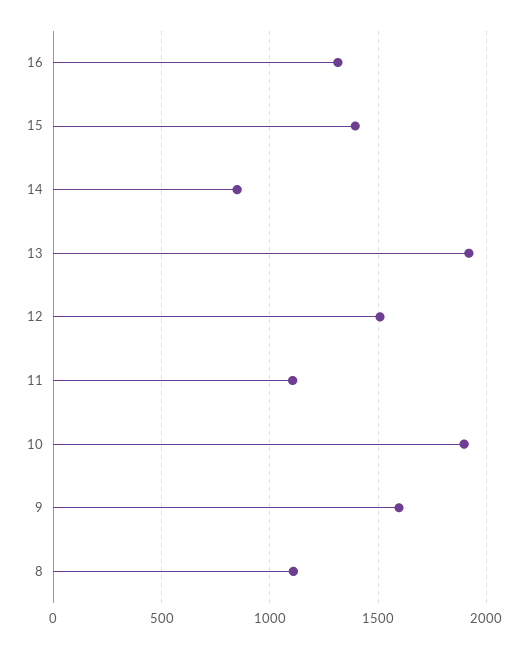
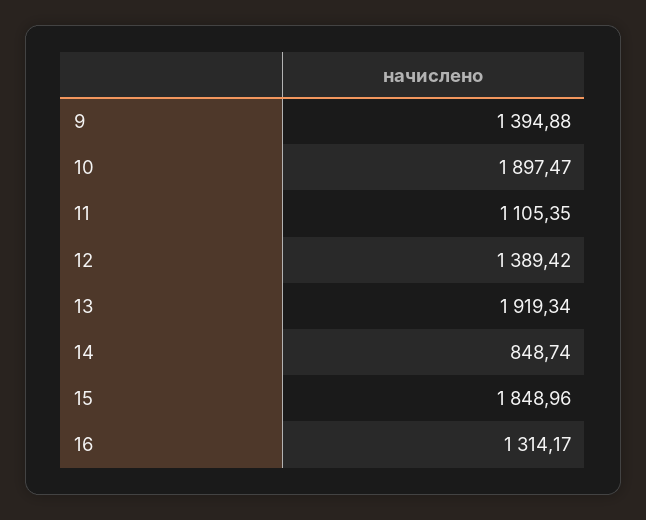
15: 1400 -> 1848.96
12: 1500 -> 1389.42
9: 1600 -> 1394.88
8: 1100 -> none

